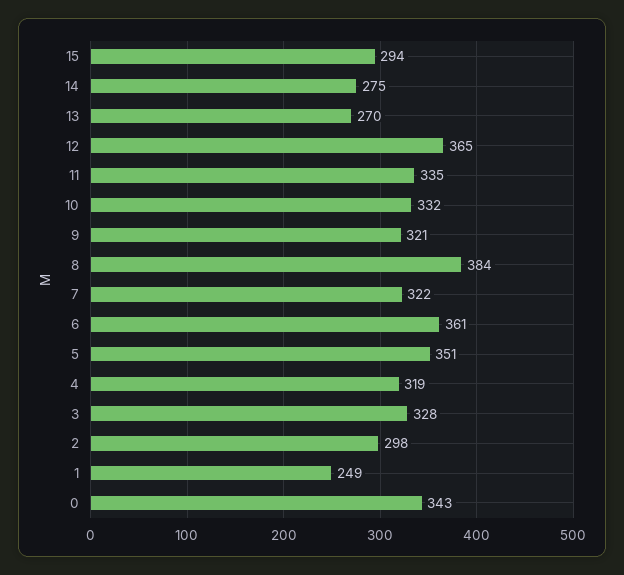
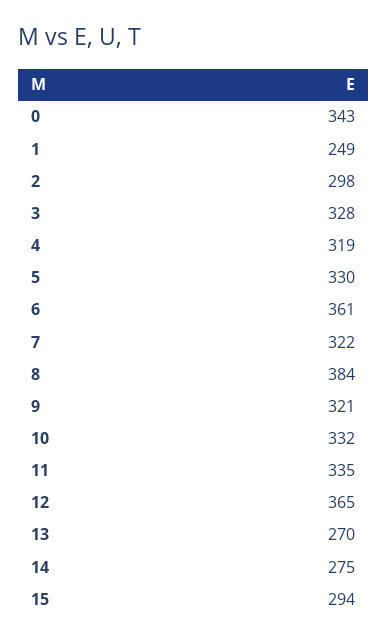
5: 351 -> 330

